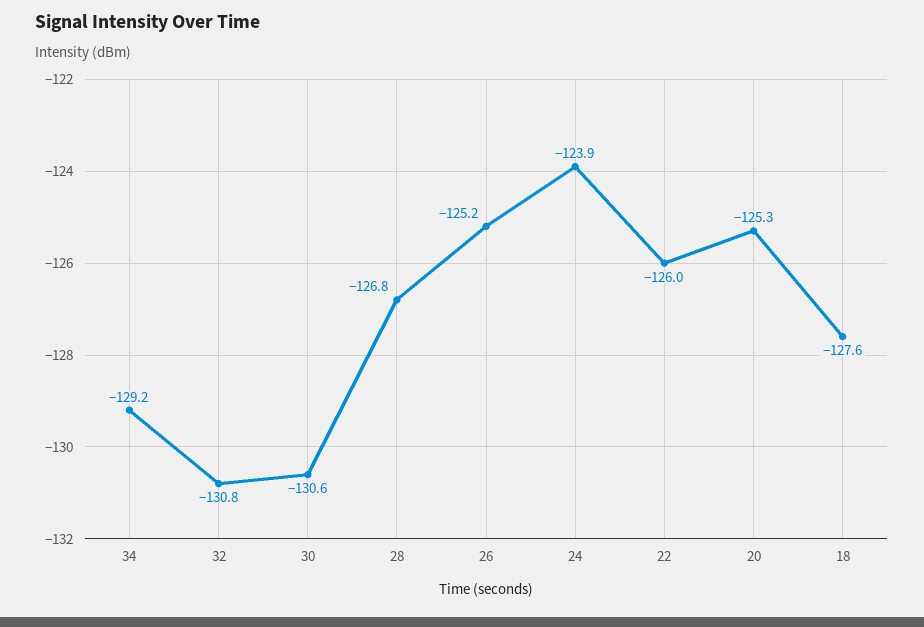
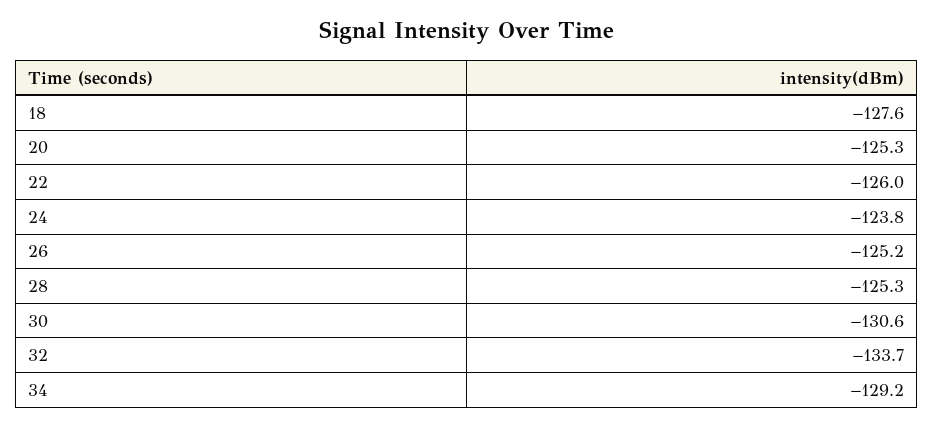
32: -130.8 -> -133.7
28: -126.8 -> -125.3
24: -123.9 -> -123.8

